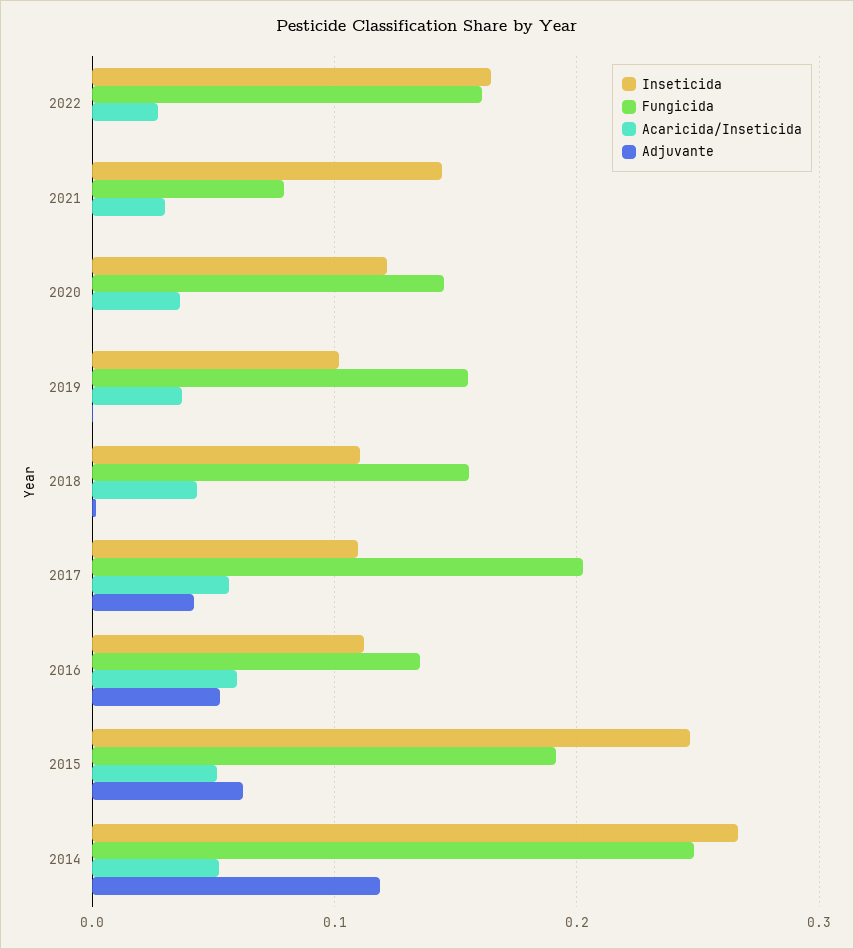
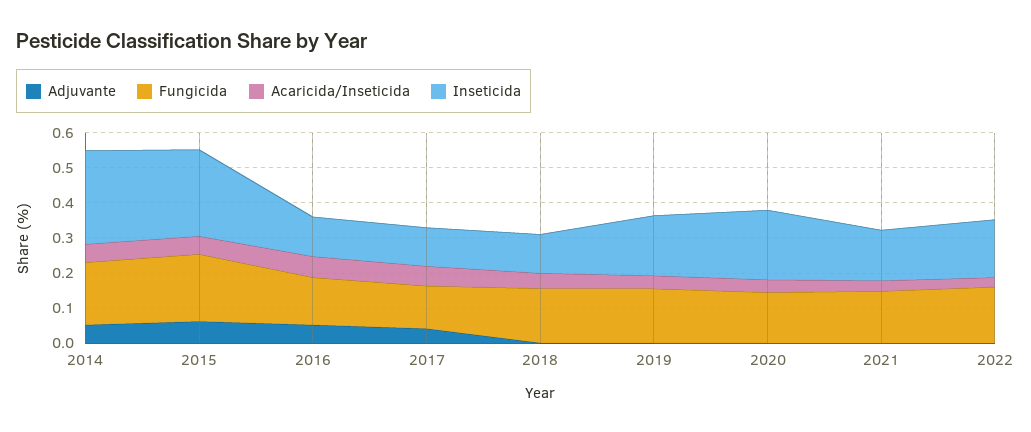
Fungicida, 2021: 0.08 -> 0.15
Inseticida, 2020: 0.12 -> 0.2
Inseticida, 2019: 0.1 -> 0.175
Fungicida, 2017: 0.2 -> 0.125
Fungicida, 2014: 0.25 -> 0.175
Adjuvante, 2014: 0.12 -> 0.05

